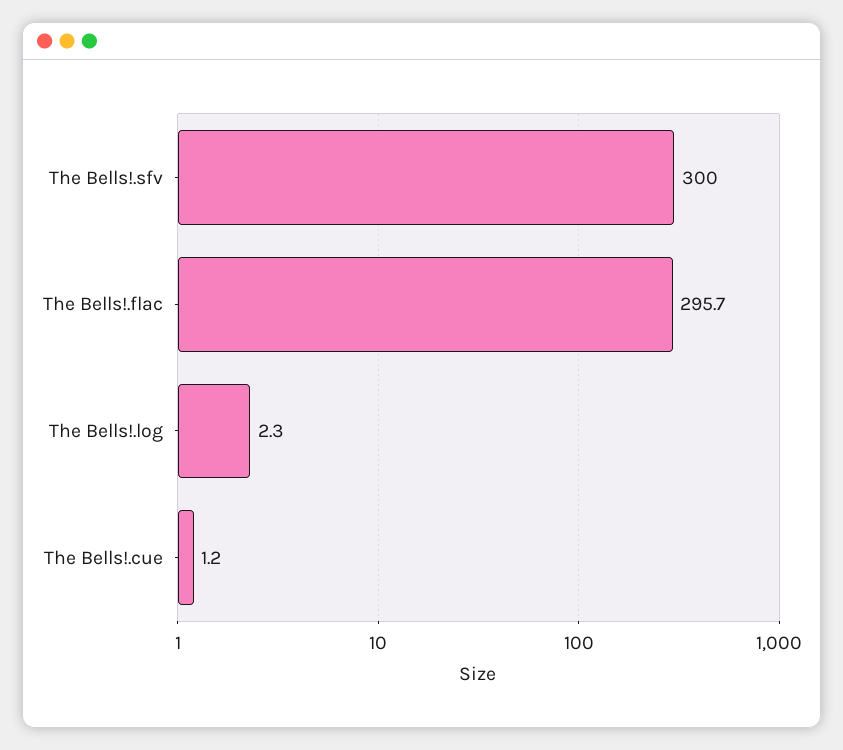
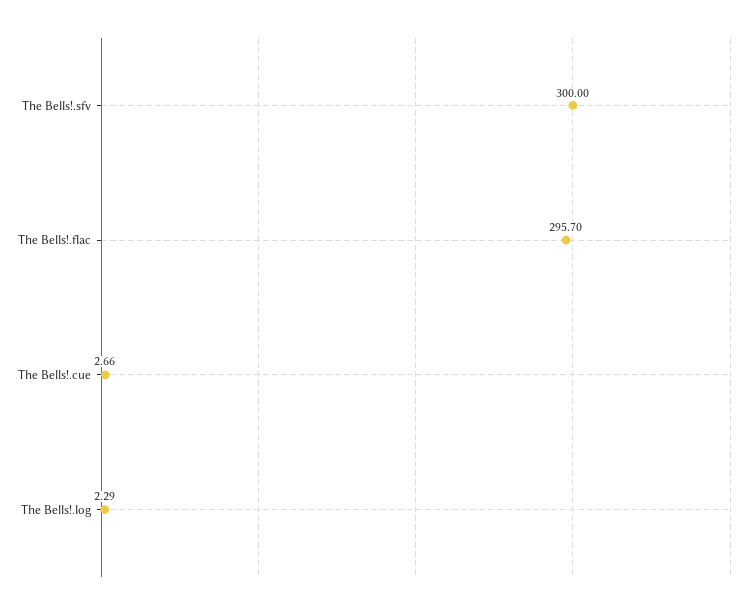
The Bells!.cue: 1.2 -> 2.66

